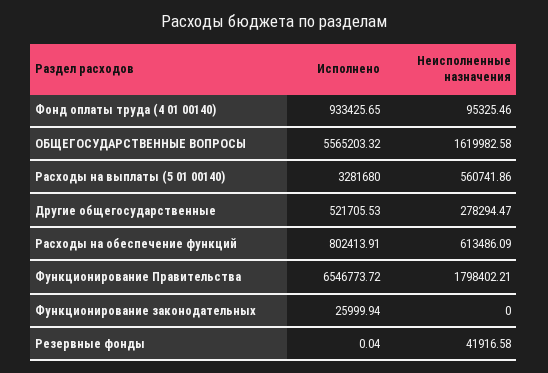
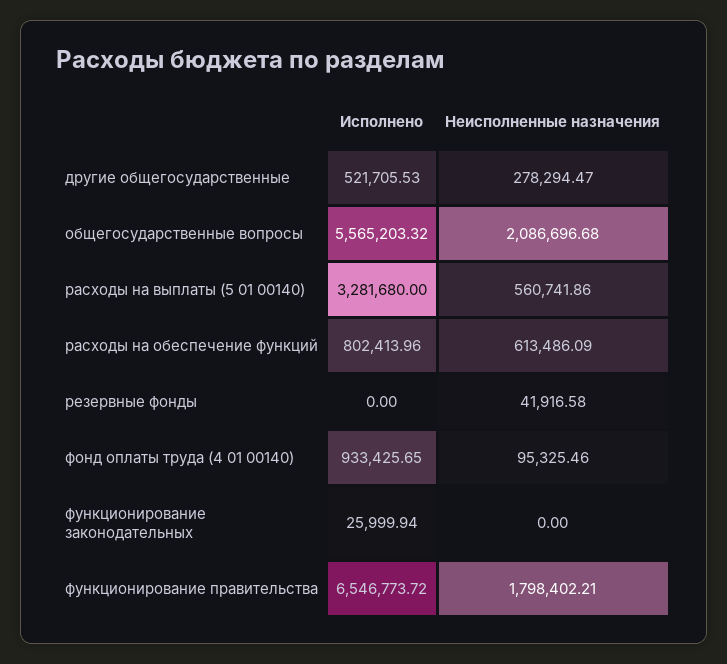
Неисполненные назначения, ОБЩЕГОСУДАРСТВЕННЫЕ ВОПРОСЫ: 1619982.58 -> 2086696.68
Исполнено, Расходы на обеспечение функций: 802413.91 -> 802413.96
Исполнено, Резервные фонды: 0.04 -> 0

